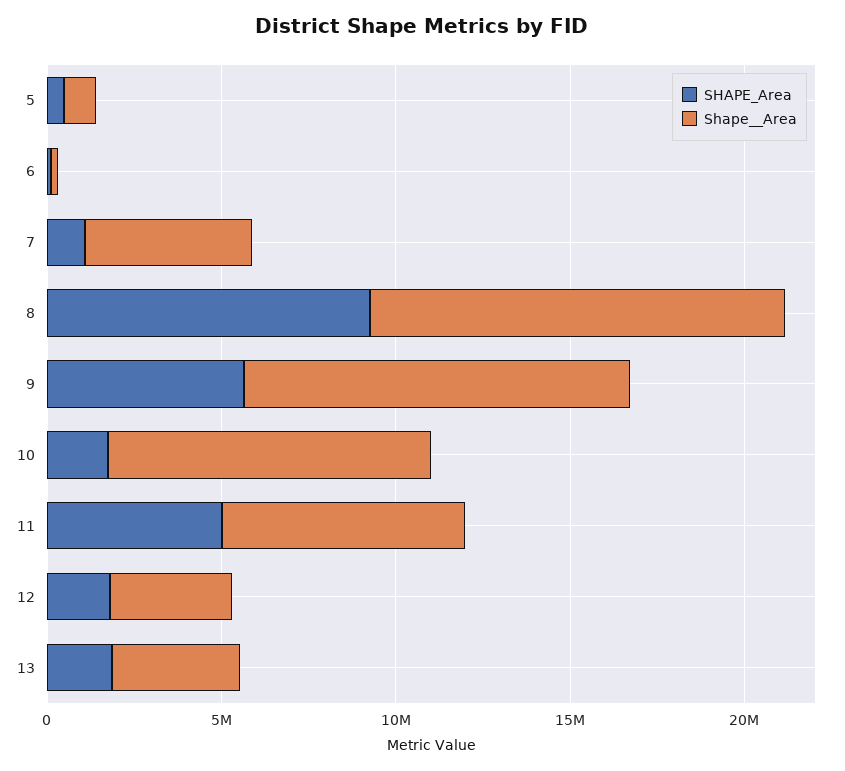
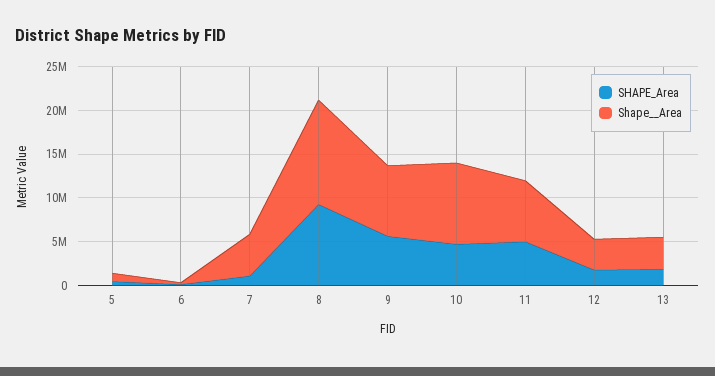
Shape__Area, 9: 11000000 -> 8000000
SHAPE_Area, 10: 2000000 -> 5000000

